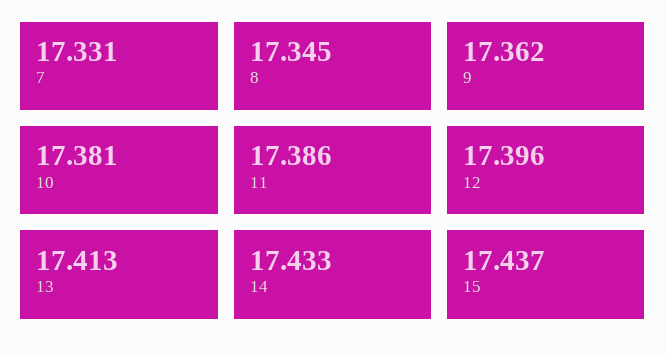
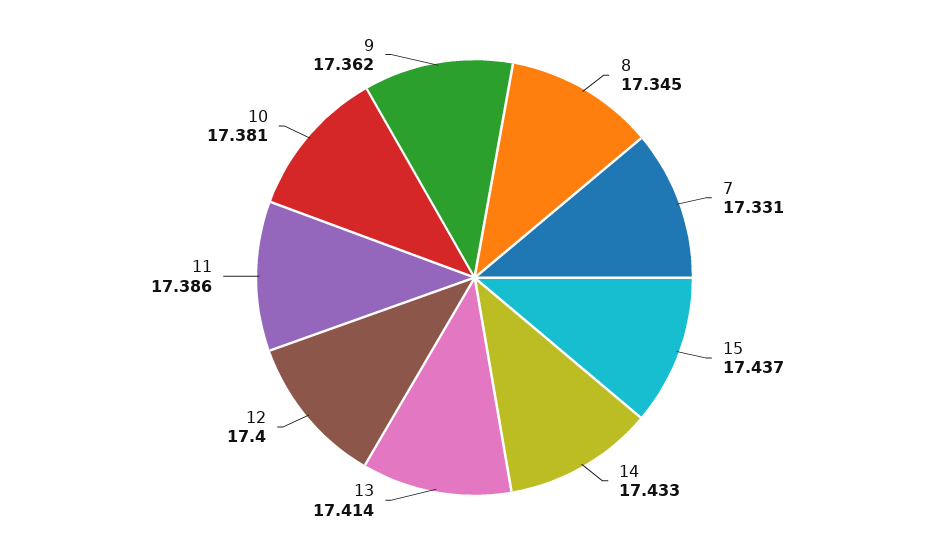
12: 17.396 -> 17.4
13: 17.413 -> 17.414

